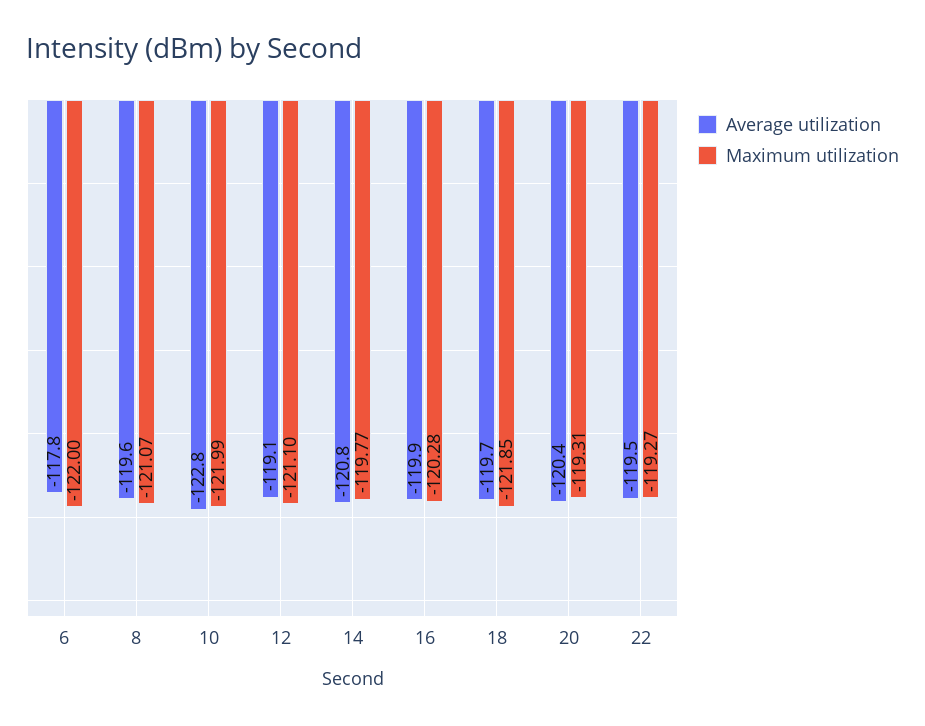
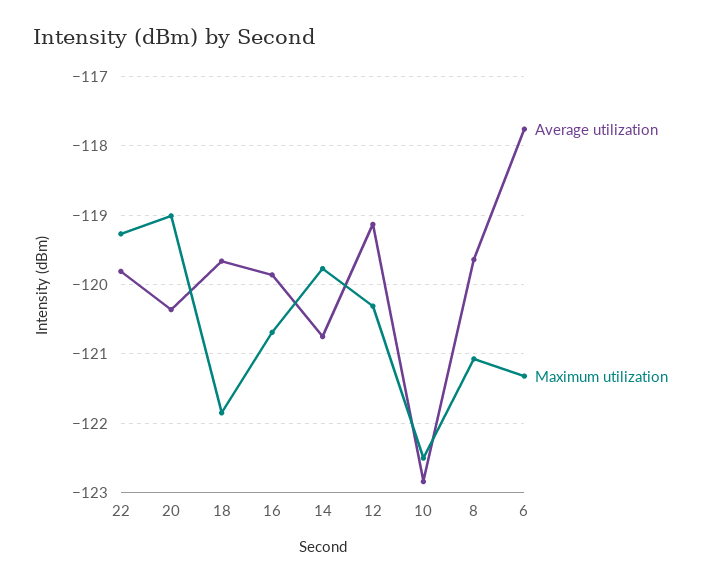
Maximum utilization, 6: -122 -> -121.3
Maximum utilization, 10: -121.99 -> -122.5
Maximum utilization, 12: -121.1 -> -120.3
Maximum utilization, 16: -120.28 -> -120.7
Maximum utilization, 20: -119.31 -> -119
Average utilization, 22: -119.5 -> -119.8

